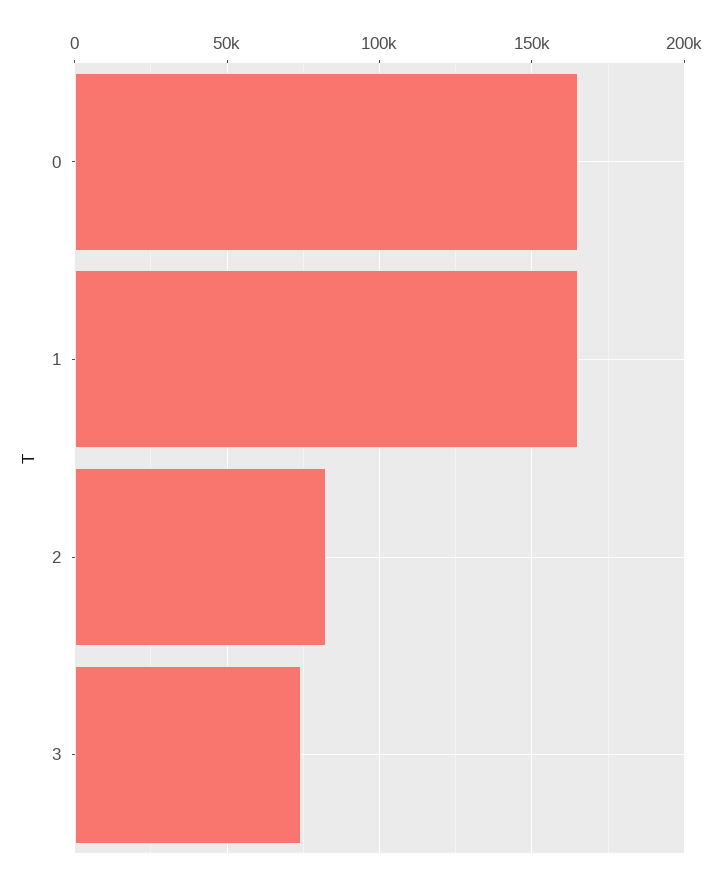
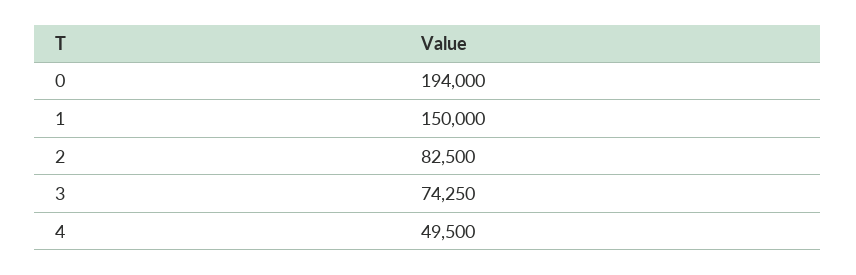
0: 165000 -> 194000
1: 165000 -> 150000
4: none -> 49500

